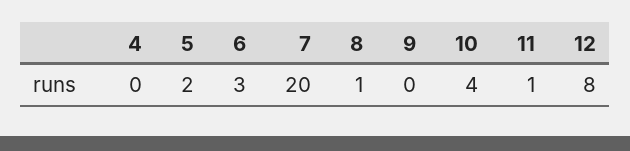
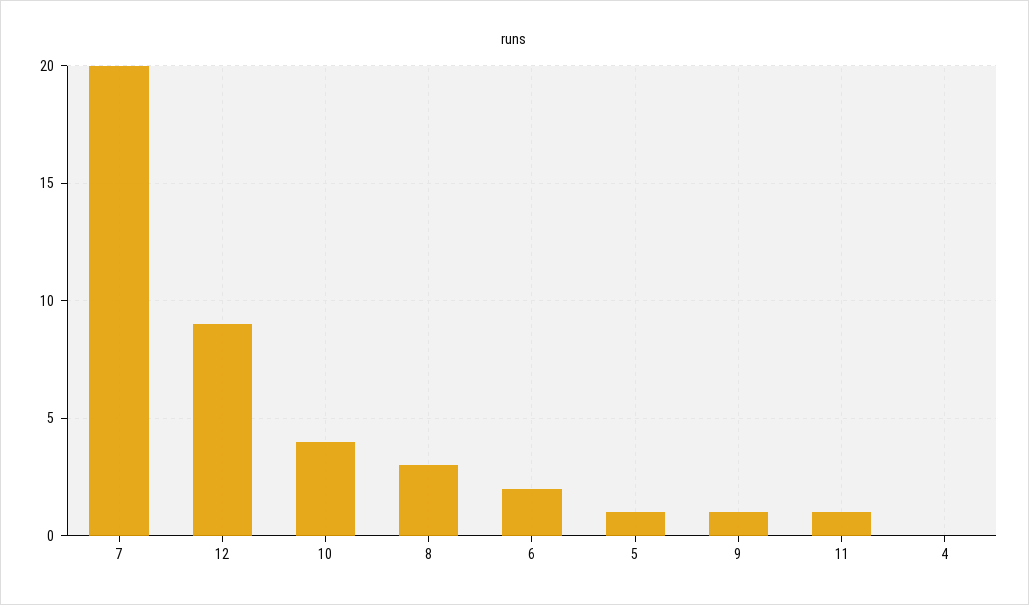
5: 2 -> 1
6: 3 -> 2
8: 1 -> 3
9: 0 -> 1
12: 8 -> 9

